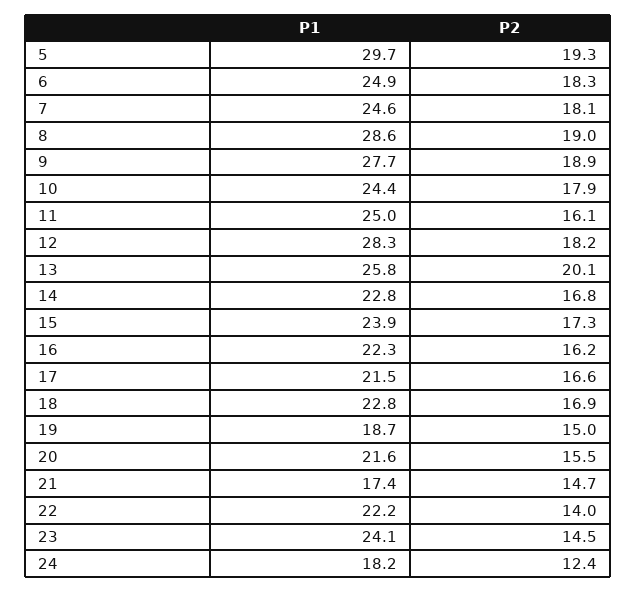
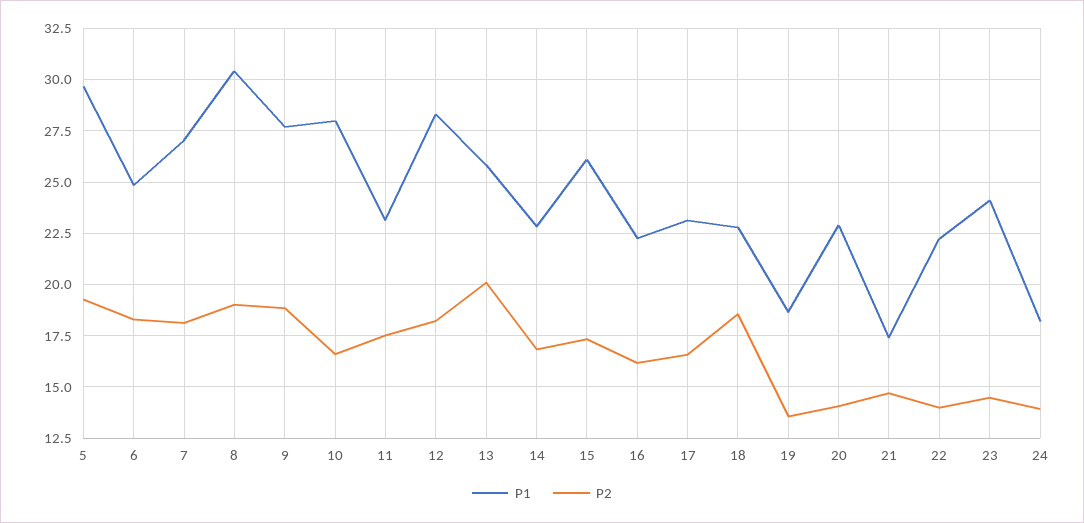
P1, 7: 24.6 -> 27
P1, 8: 28.6 -> 30.5
P1, 10: 24.4 -> 28
P2, 10: 17.9 -> 16.5
P1, 11: 25 -> 23
P2, 11: 16.1 -> 17.5
P1, 15: 23.9 -> 26
P1, 17: 21.5 -> 23
P2, 18: 16.9 -> 18.5
P2, 19: 15 -> 13.5
P1, 20: 21.6 -> 23
P2, 20: 15.5 -> 14
P2, 24: 12.4 -> 14

